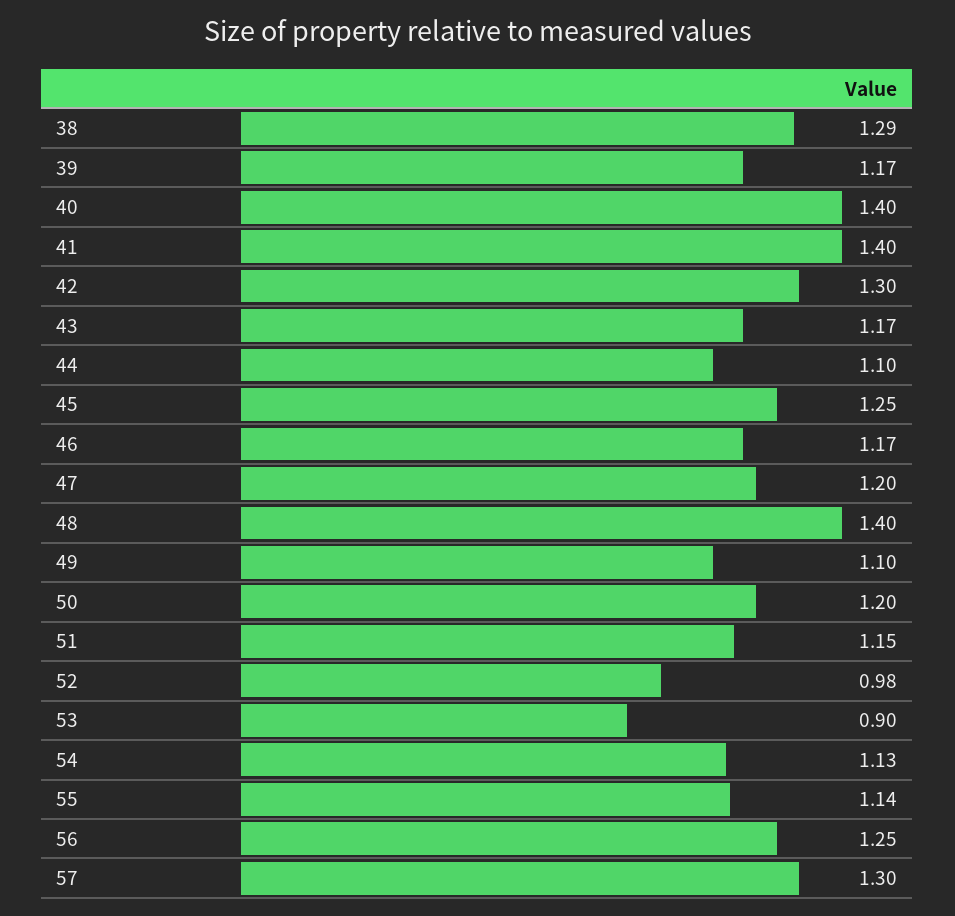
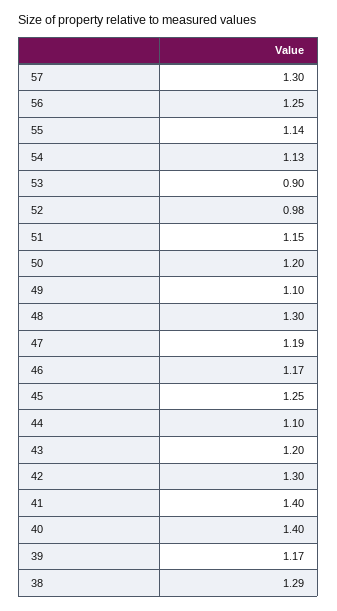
43: 1.17 -> 1.2
47: 1.2 -> 1.19
48: 1.4 -> 1.3

